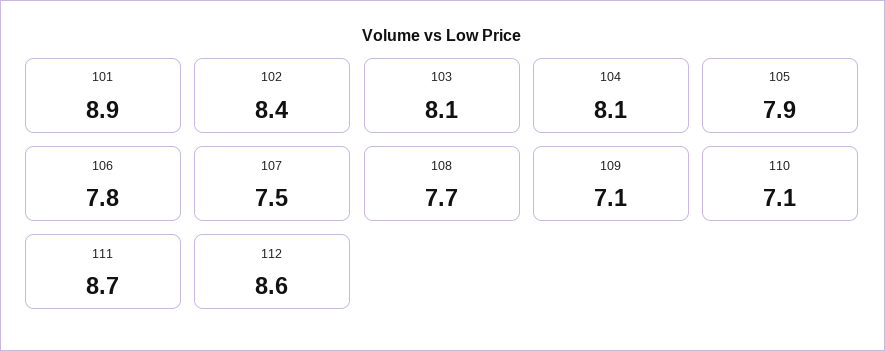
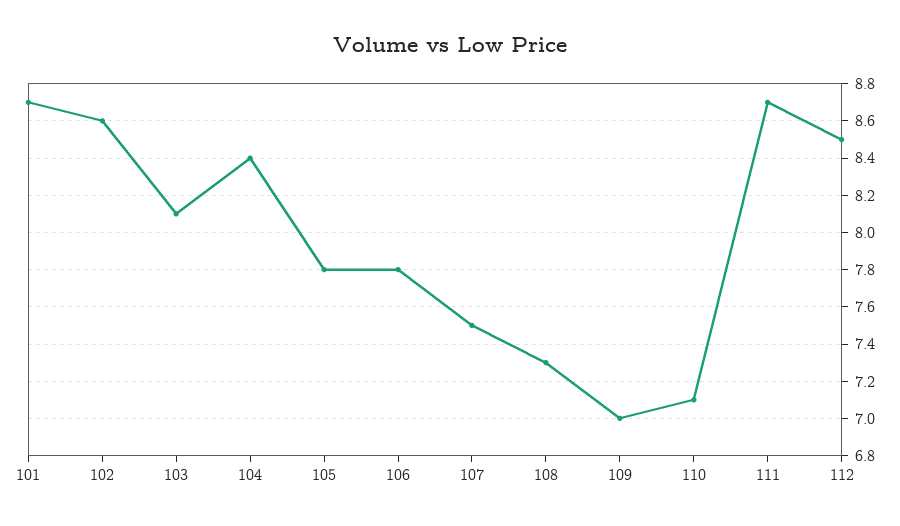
101: 8.9 -> 8.7
102: 8.4 -> 8.6
104: 8.1 -> 8.4
105: 7.9 -> 7.8
108: 7.7 -> 7.3
109: 7.1 -> 7
112: 8.6 -> 8.5

